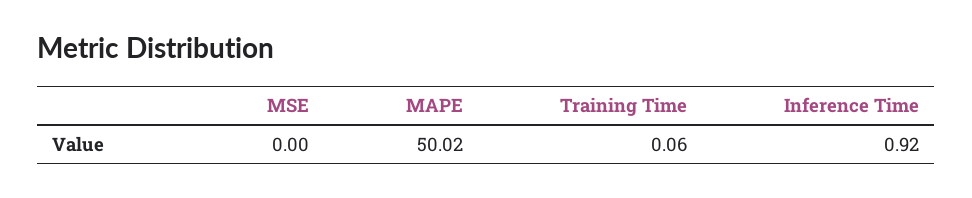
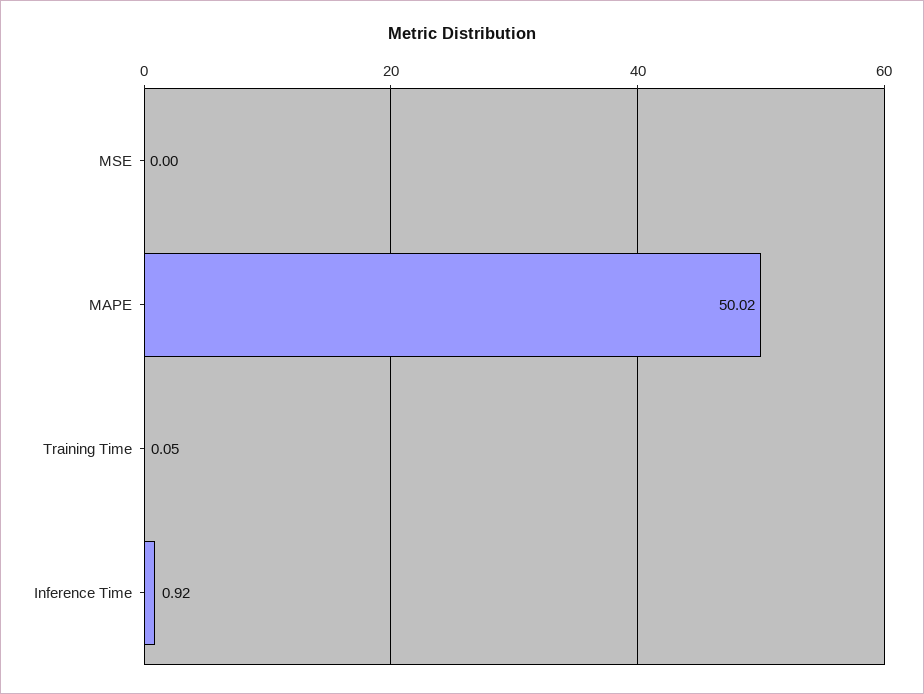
Training Time: 0.06 -> 0.05

